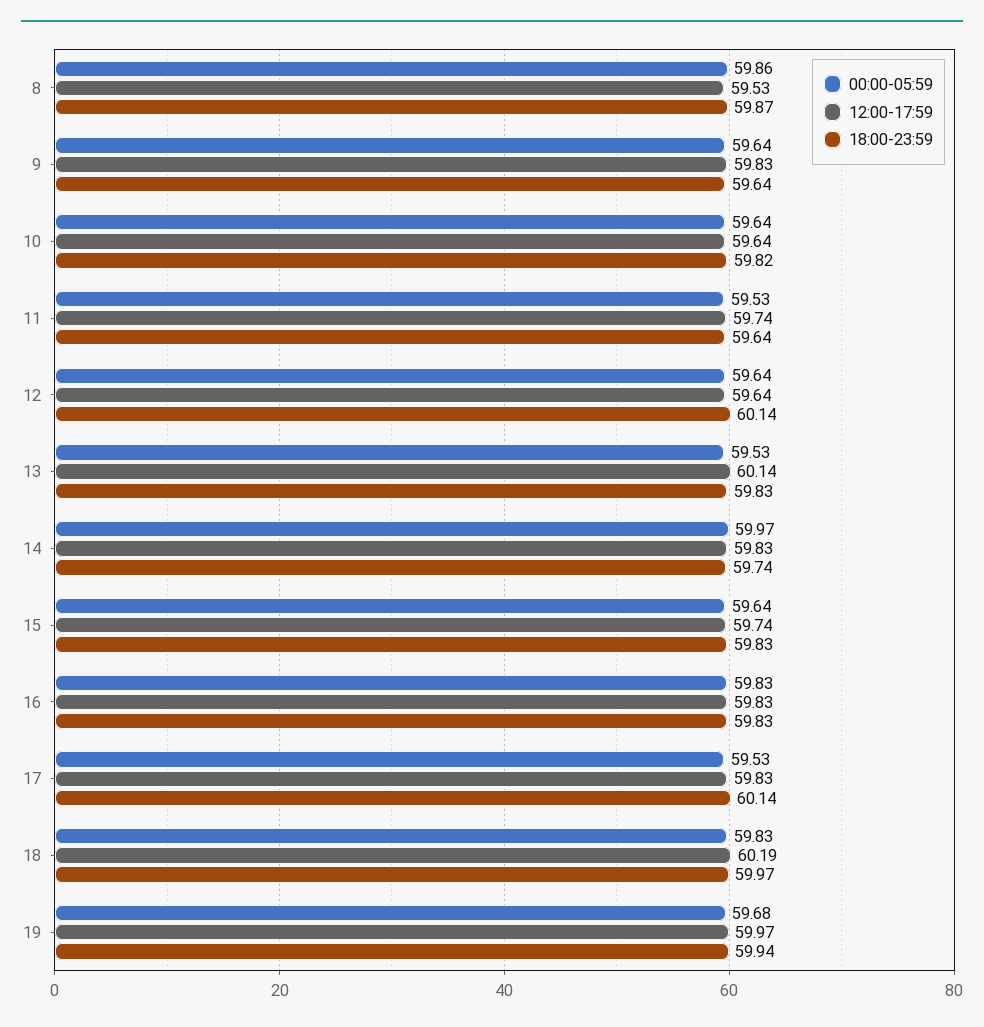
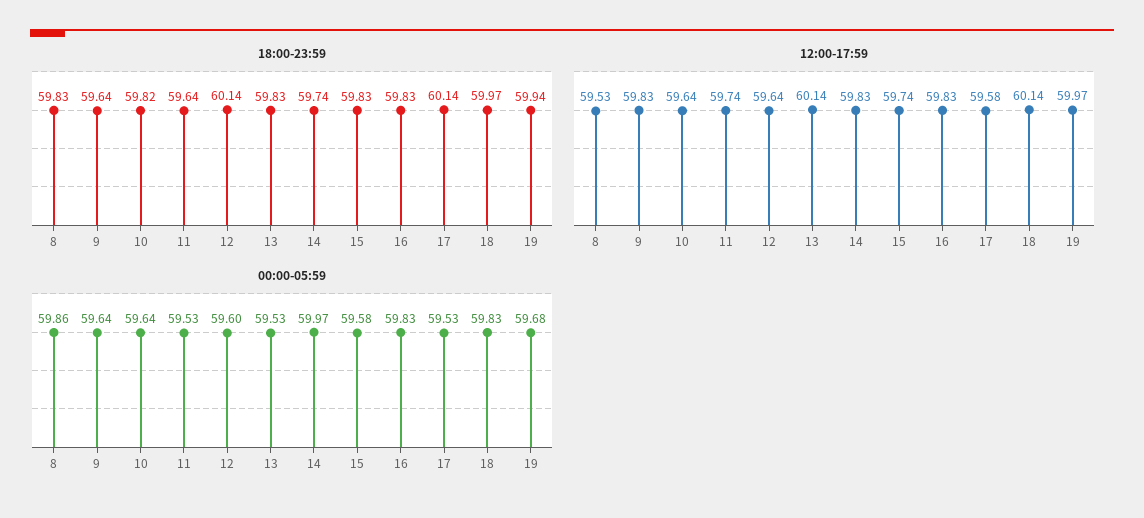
18:00-23:59, 8: 59.87 -> 59.83
00:00-05:59, 12: 59.64 -> 59.6
00:00-05:59, 15: 59.64 -> 59.58
12:00-17:59, 17: 59.83 -> 59.58
12:00-17:59, 18: 60.19 -> 60.14

